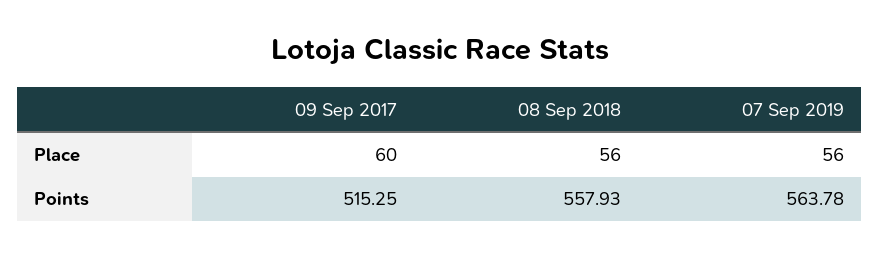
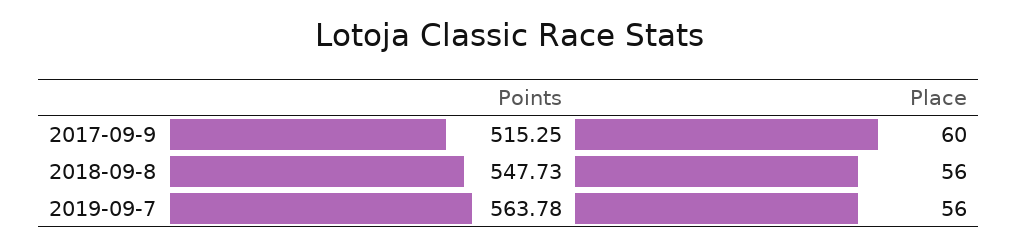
08 Sep 2018, Points: 557.93 -> 547.73

